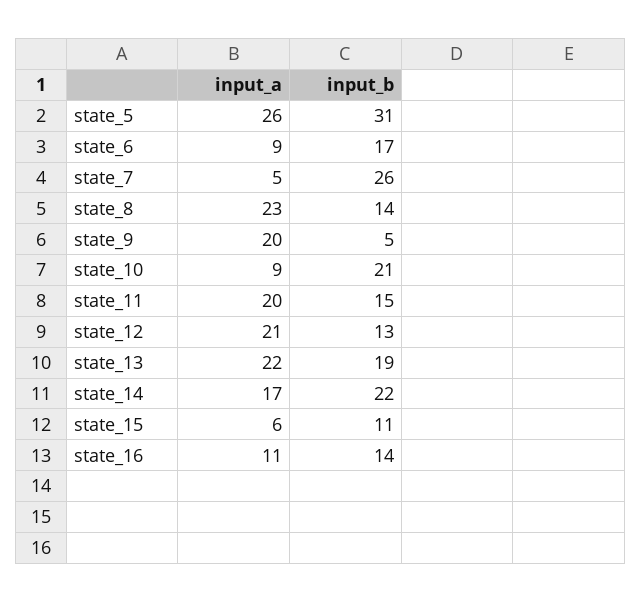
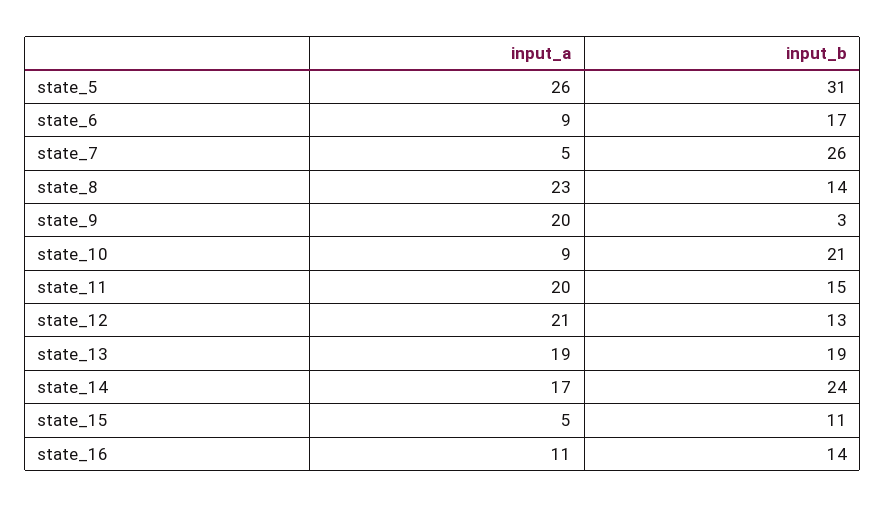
input_b, state_9: 5 -> 3
input_a, state_13: 22 -> 19
input_b, state_14: 22 -> 24
input_a, state_15: 6 -> 5

